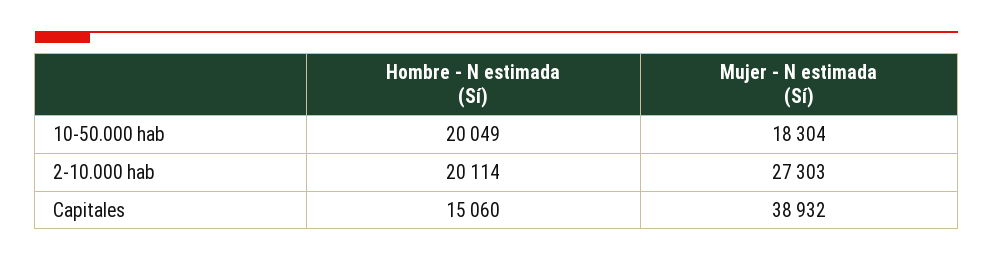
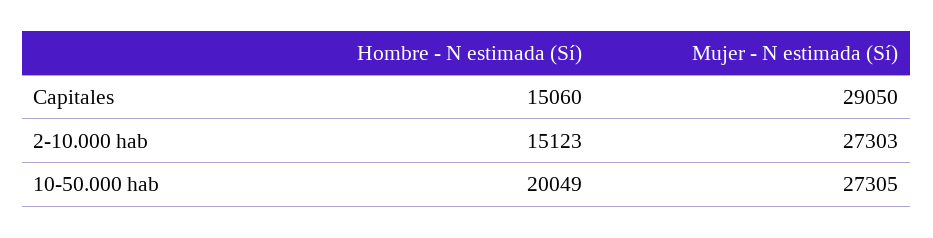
Mujer - N estimada (Sí), 10-50.000 hab: 18304 -> 27305
Hombre - N estimada (Sí), 2-10.000 hab: 20114 -> 15123
Mujer - N estimada (Sí), Capitales: 38932 -> 29050

